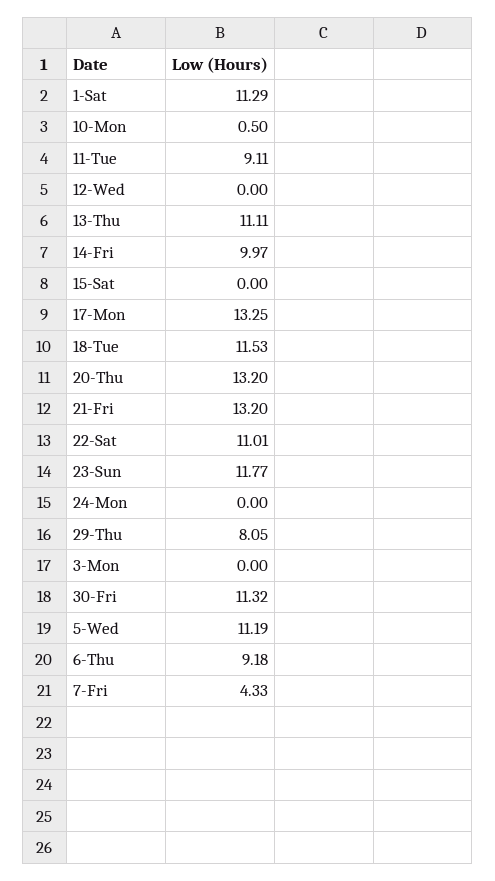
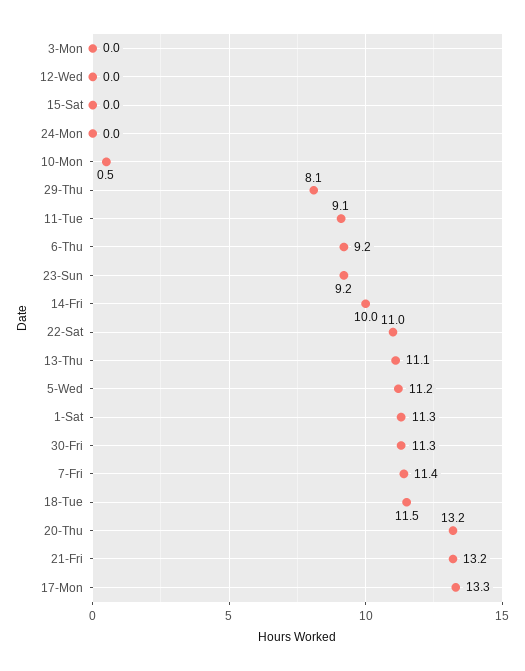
23-Sun: 11.77 -> 9.2
7-Fri: 4.33 -> 11.4

